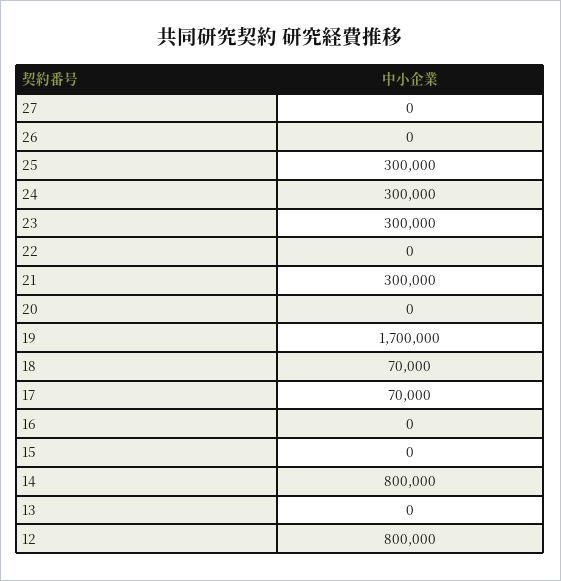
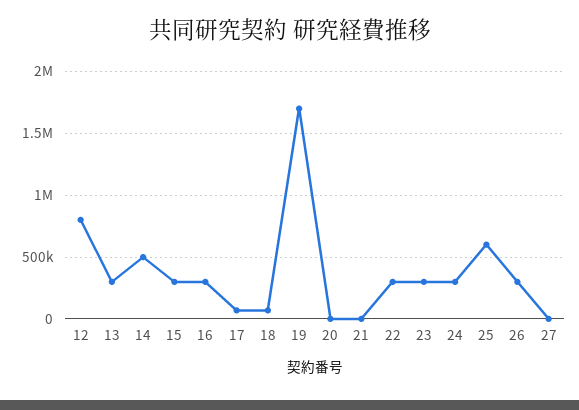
26: 0 -> 300000
25: 300000 -> 600000
22: 0 -> 300000
21: 300000 -> 0
16: 0 -> 300000
15: 0 -> 300000
14: 800000 -> 500000
13: 0 -> 300000

